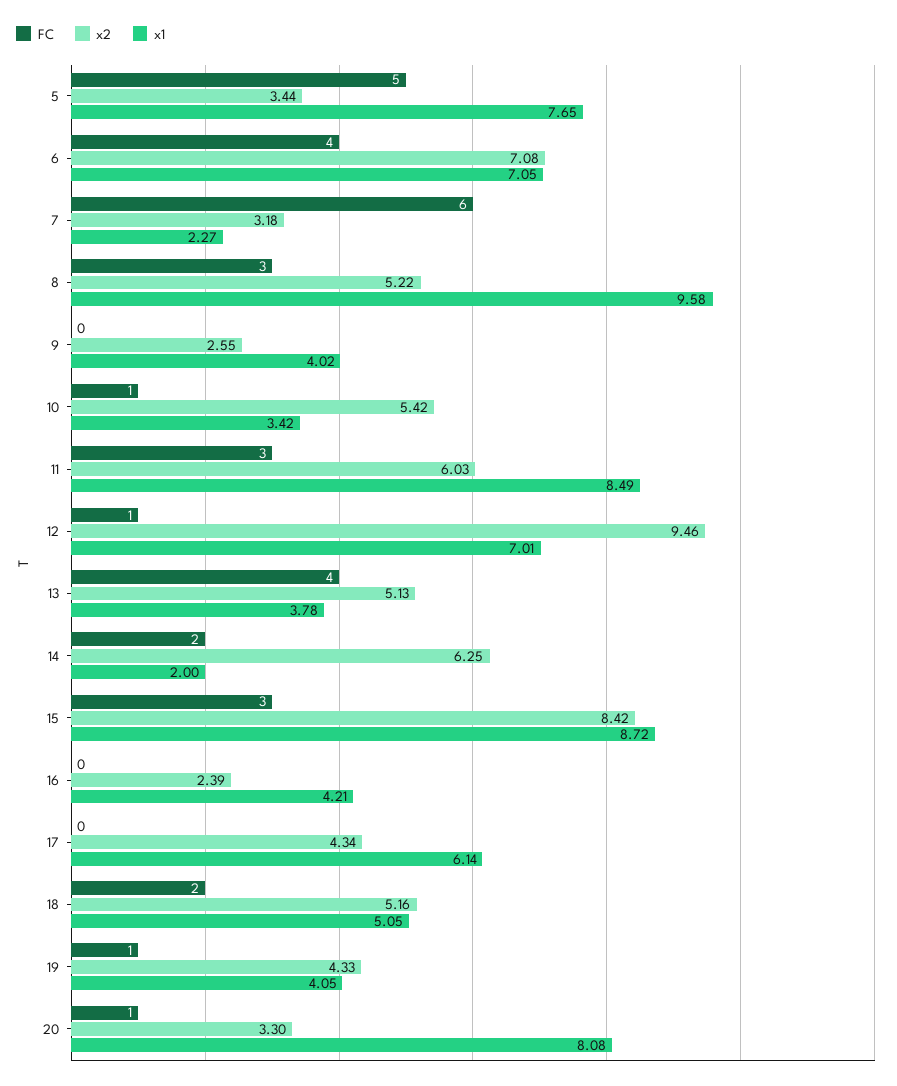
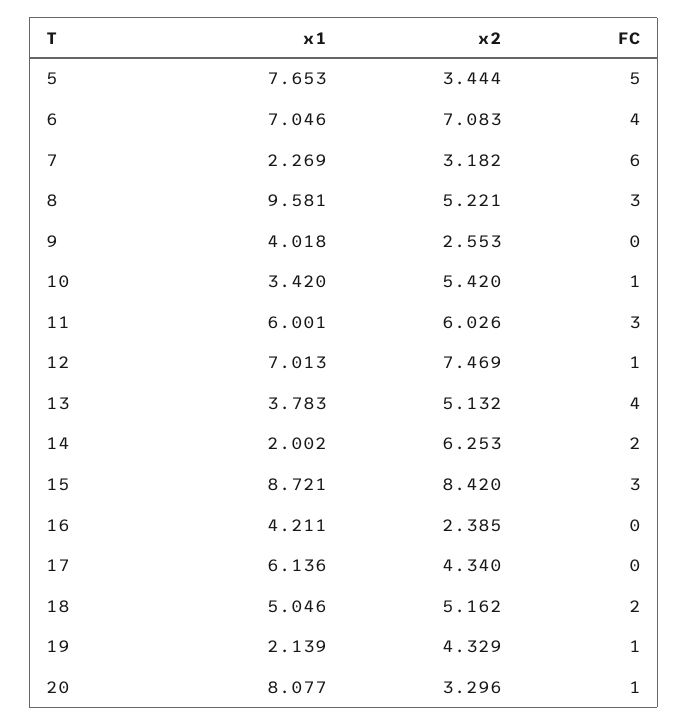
x1, 11: 8.49 -> 6.001
x2, 12: 9.46 -> 7.469
x1, 19: 4.05 -> 2.139

